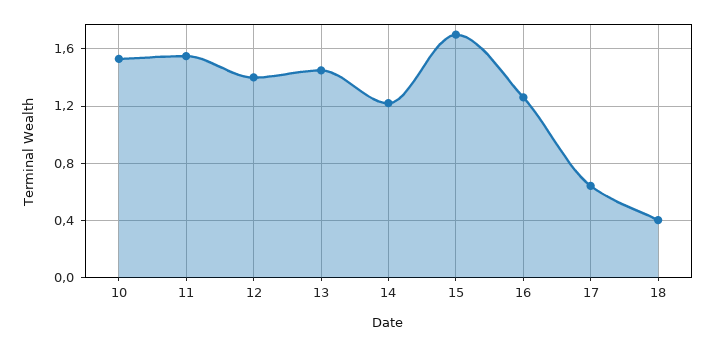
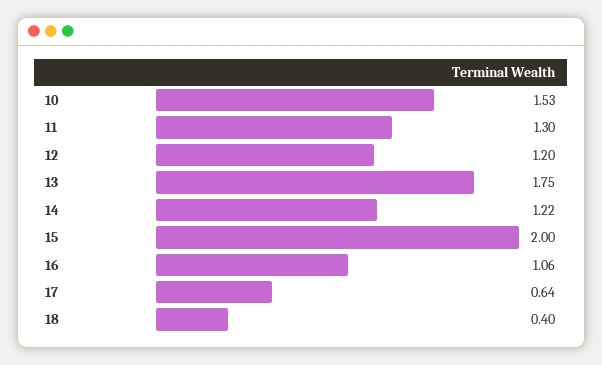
11: 1.55 -> 1.3
12: 1.4 -> 1.2
13: 1.45 -> 1.75
15: 1.7 -> 2
16: 1.25 -> 1.06

